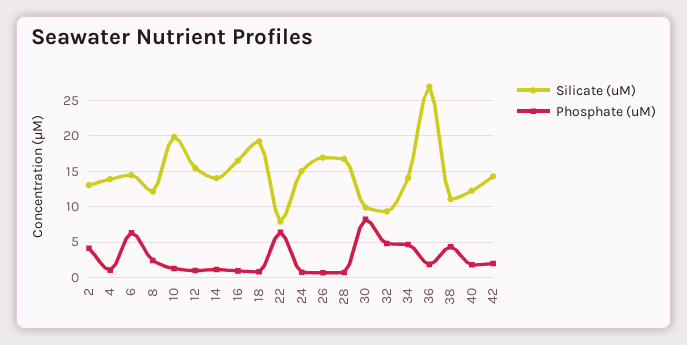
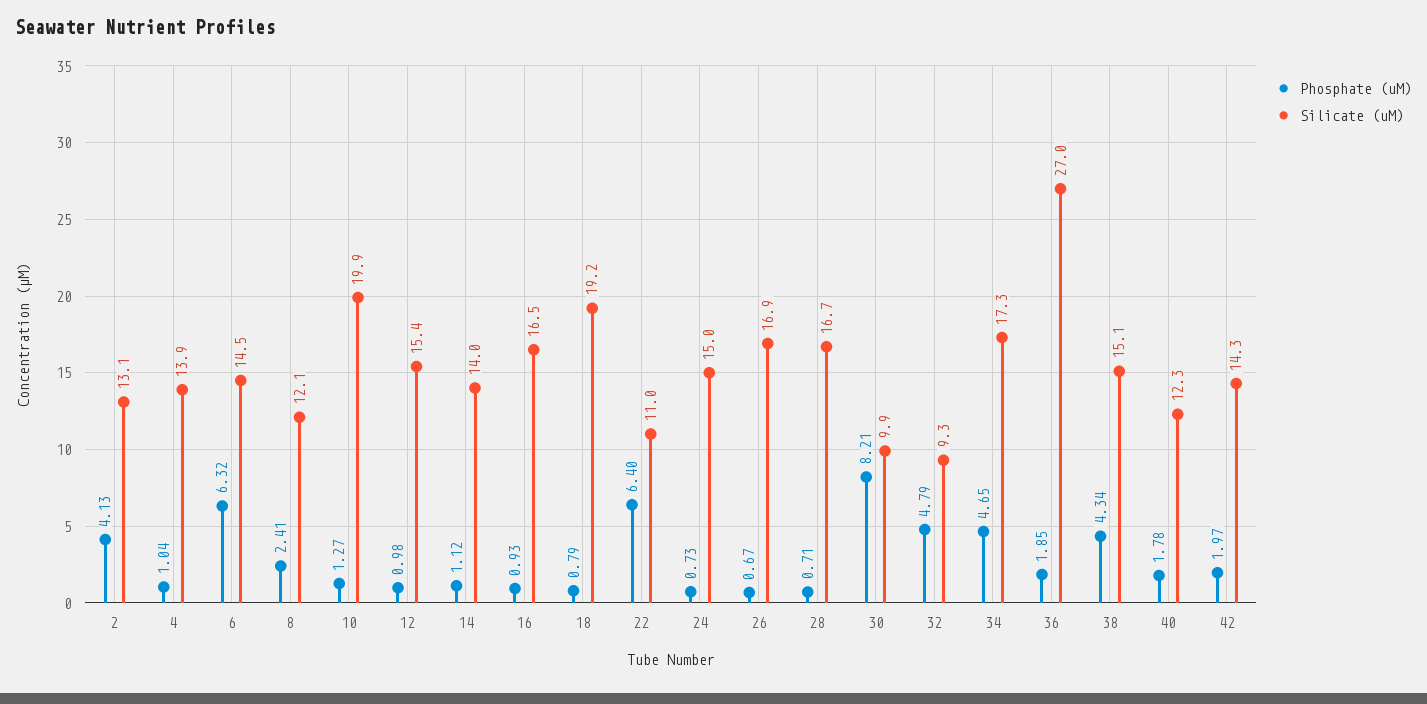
Silicate (uM), 22: 8 -> 11
Silicate (uM), 34: 14 -> 17.3
Silicate (uM), 38: 11 -> 15.1

